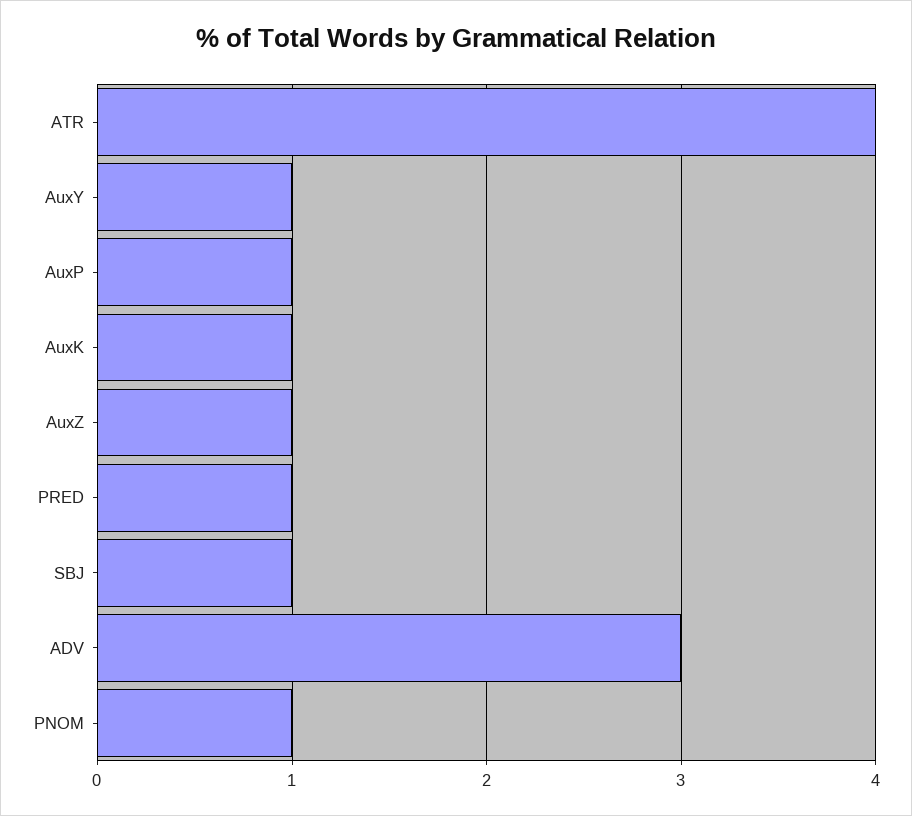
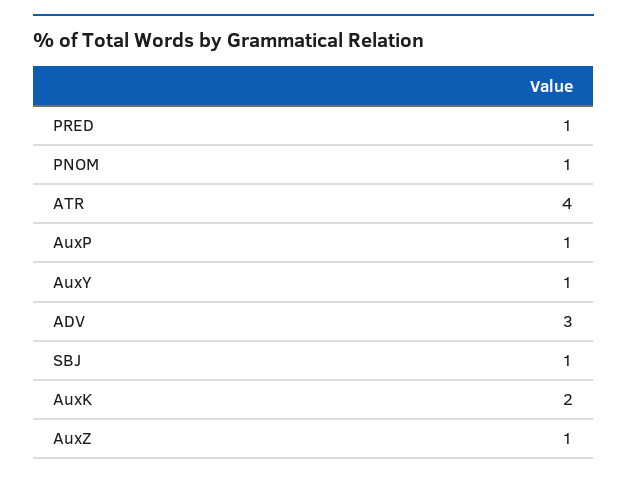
AuxK: 1 -> 2

